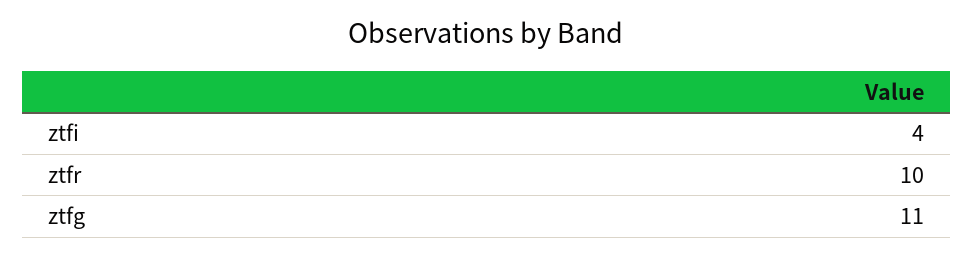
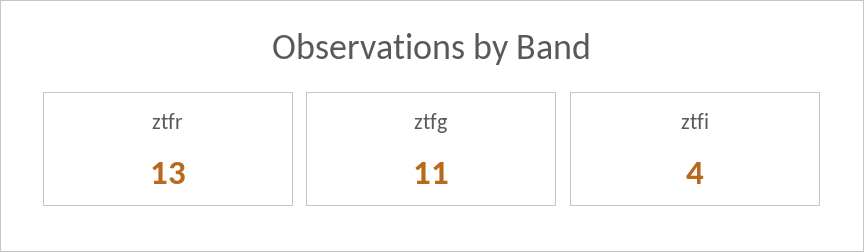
ztfr: 10 -> 13

